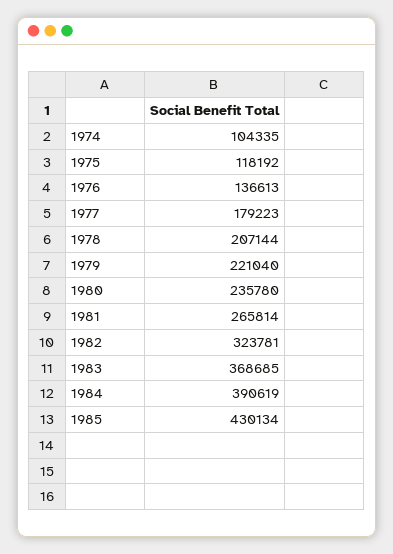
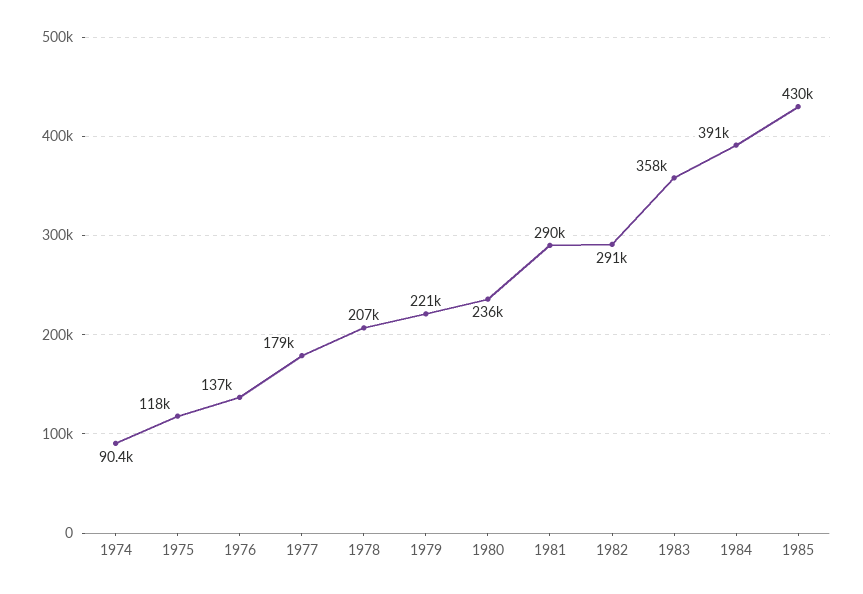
1974: 104335 -> 90400
1981: 265814 -> 290000
1982: 323781 -> 291000
1983: 368685 -> 358000

